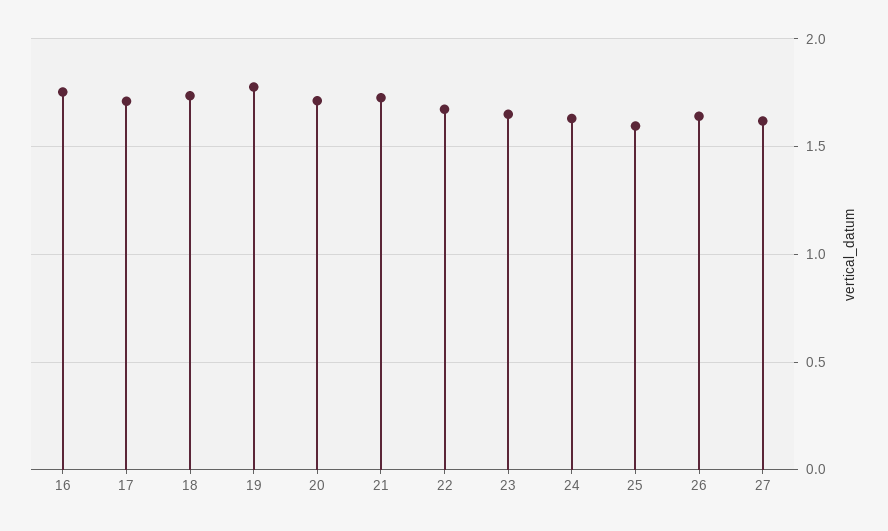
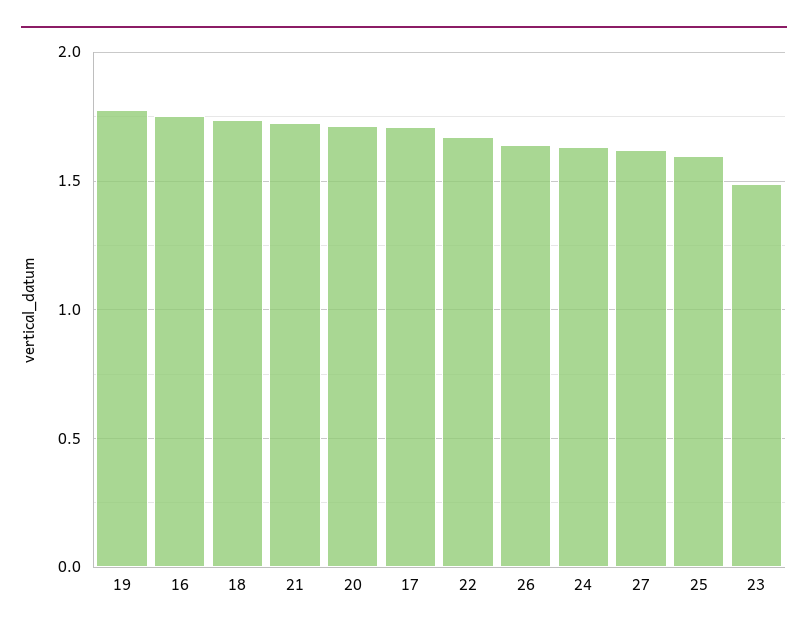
23: 1.65 -> 1.5

